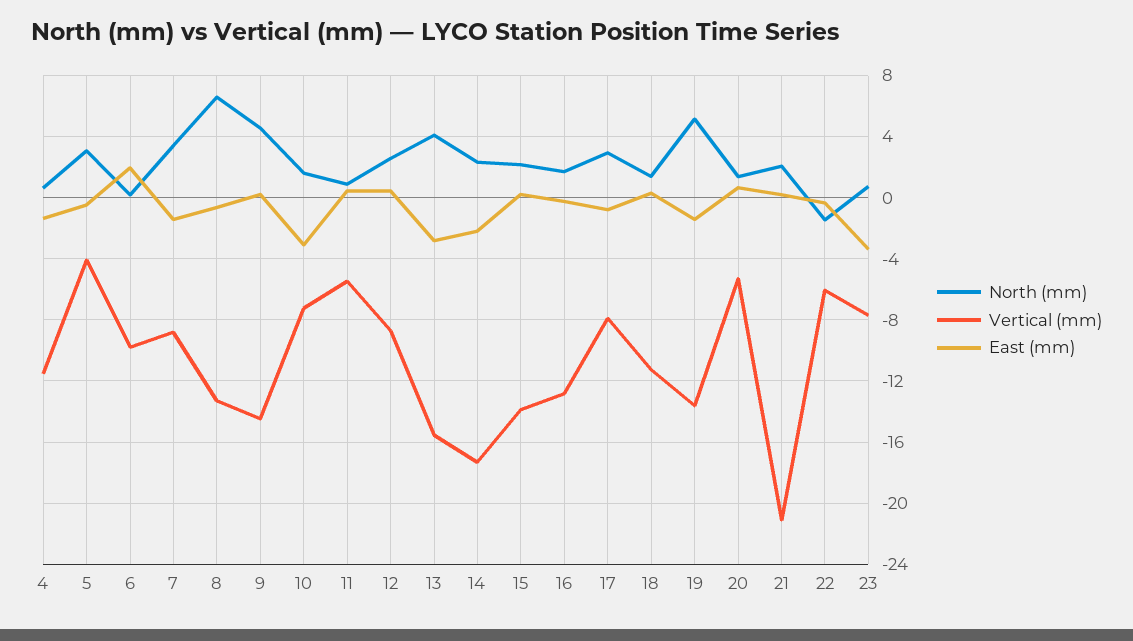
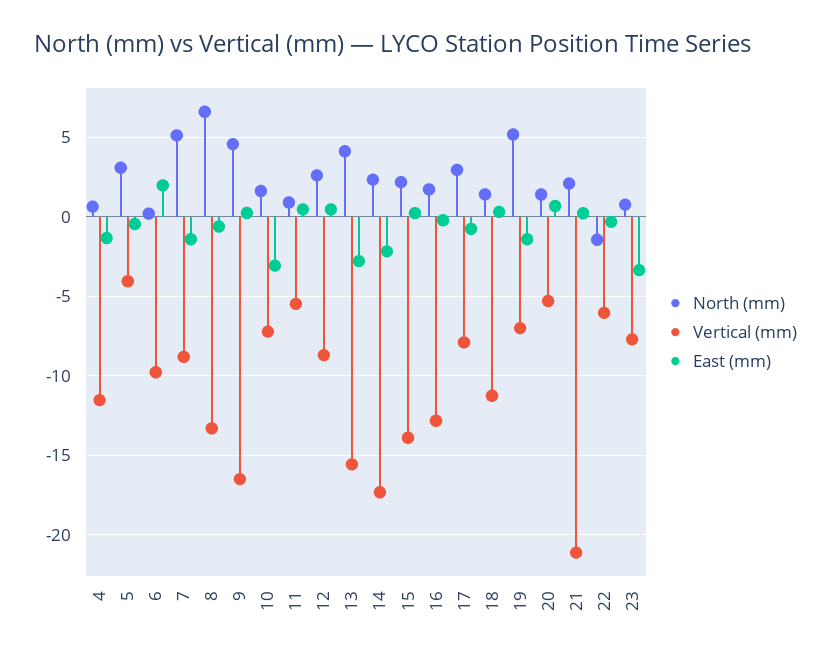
North (mm), 7: 3.5 -> 5
Vertical (mm), 9: -14.5 -> -16.5
Vertical (mm), 19: -13.5 -> -7

